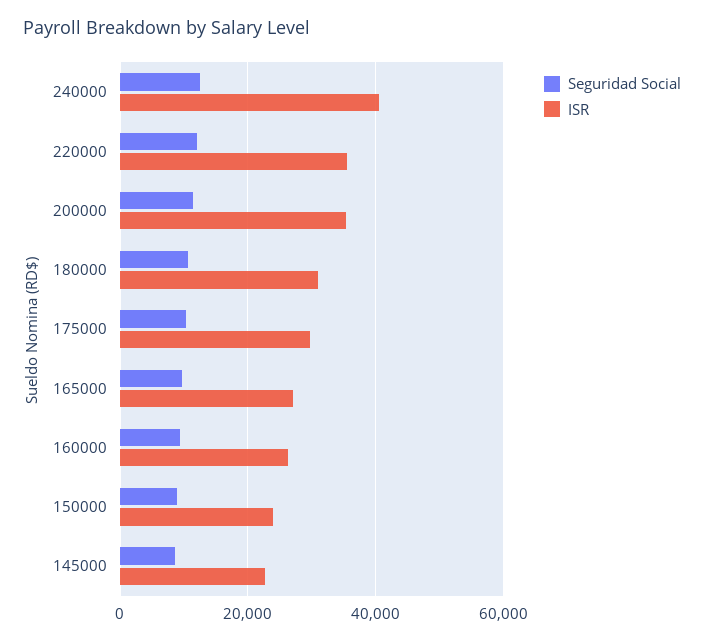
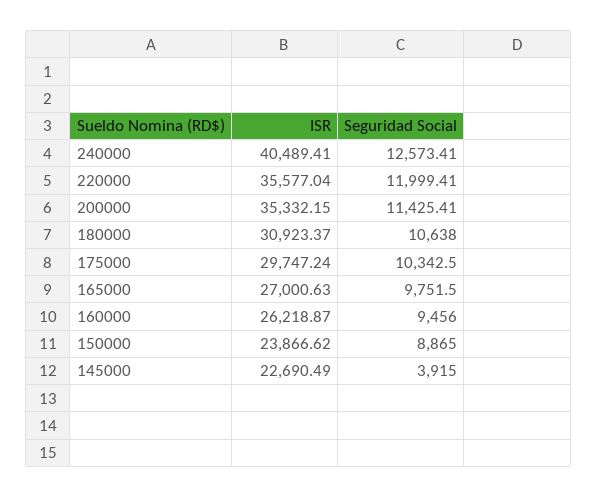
Seguridad Social, 145000: 8000 -> 3915

